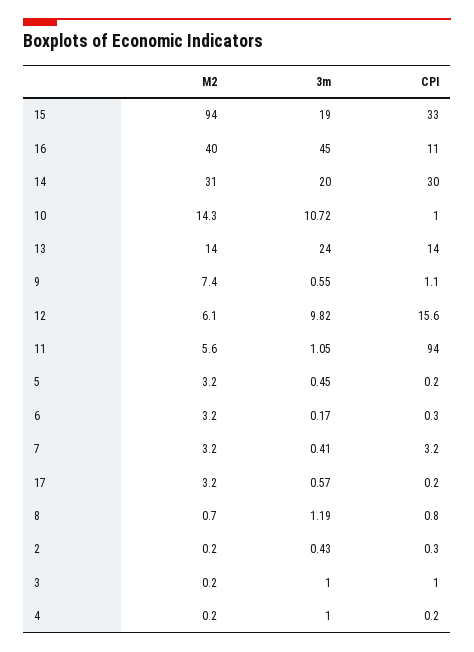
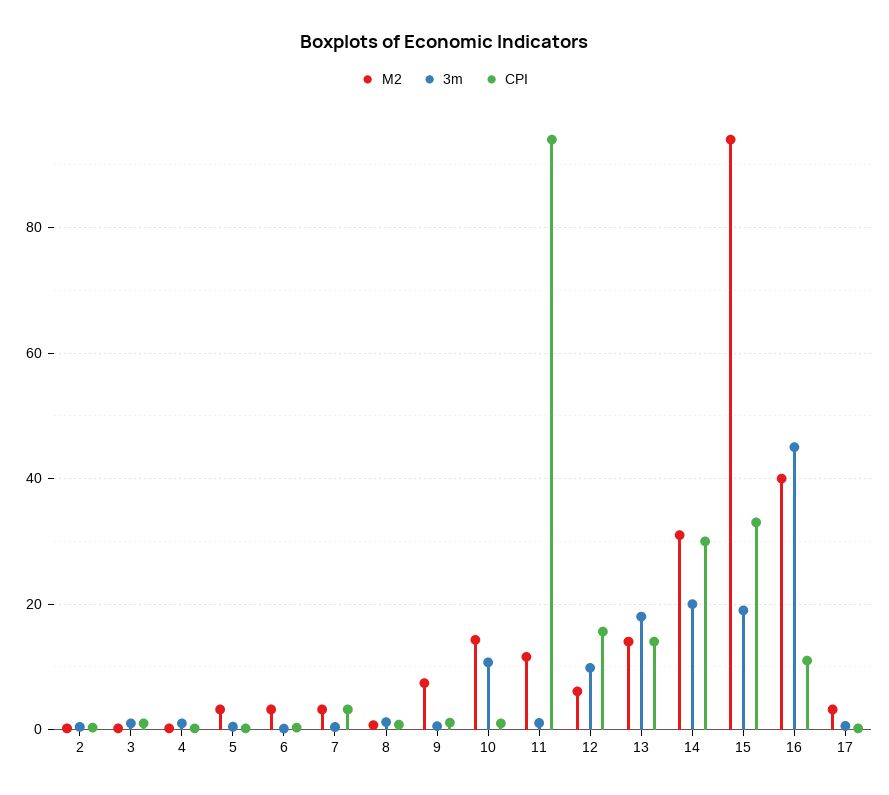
3m, 13: 24 -> 18
M2, 11: 5.6 -> 12

